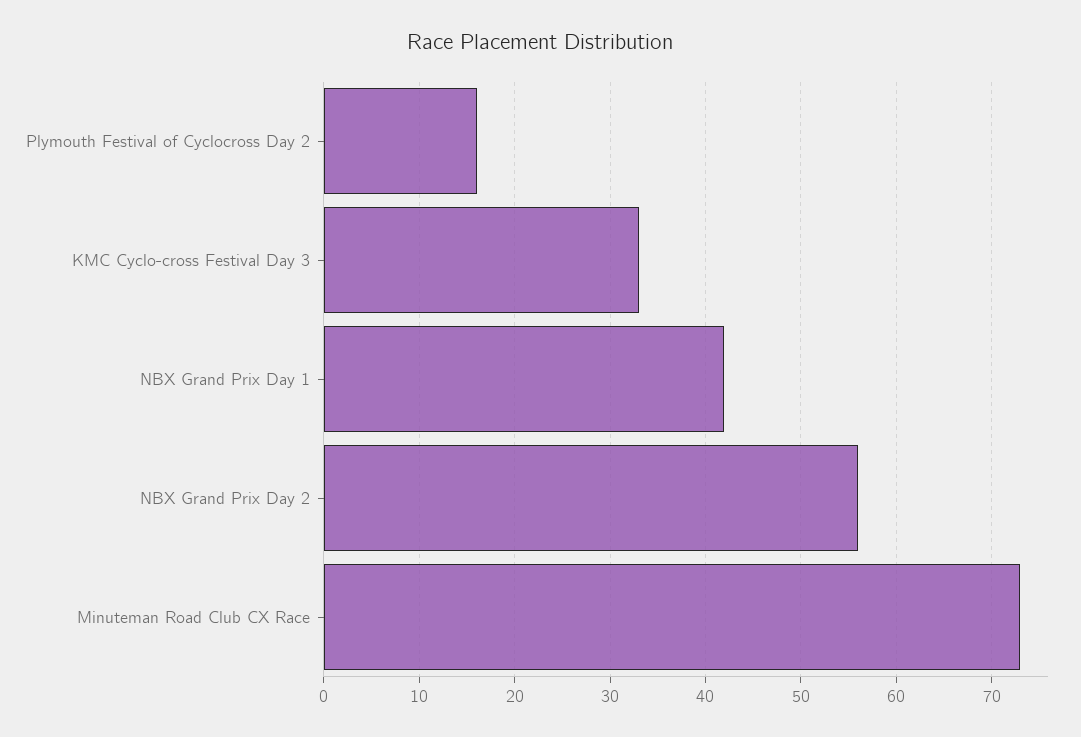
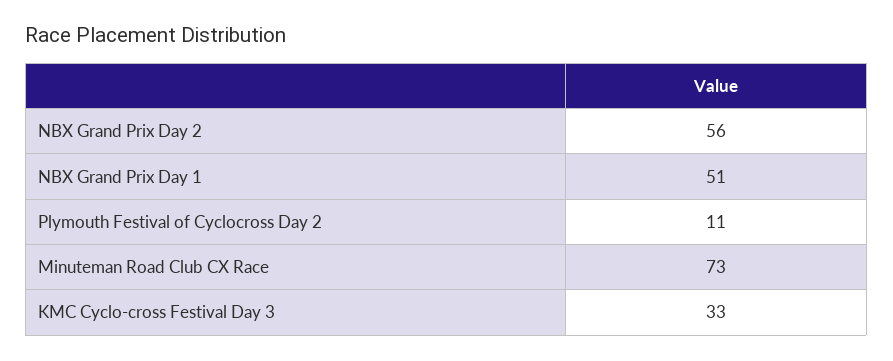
Plymouth Festival of Cyclocross Day 2: 16 -> 11
NBX Grand Prix Day 1: 42 -> 51

